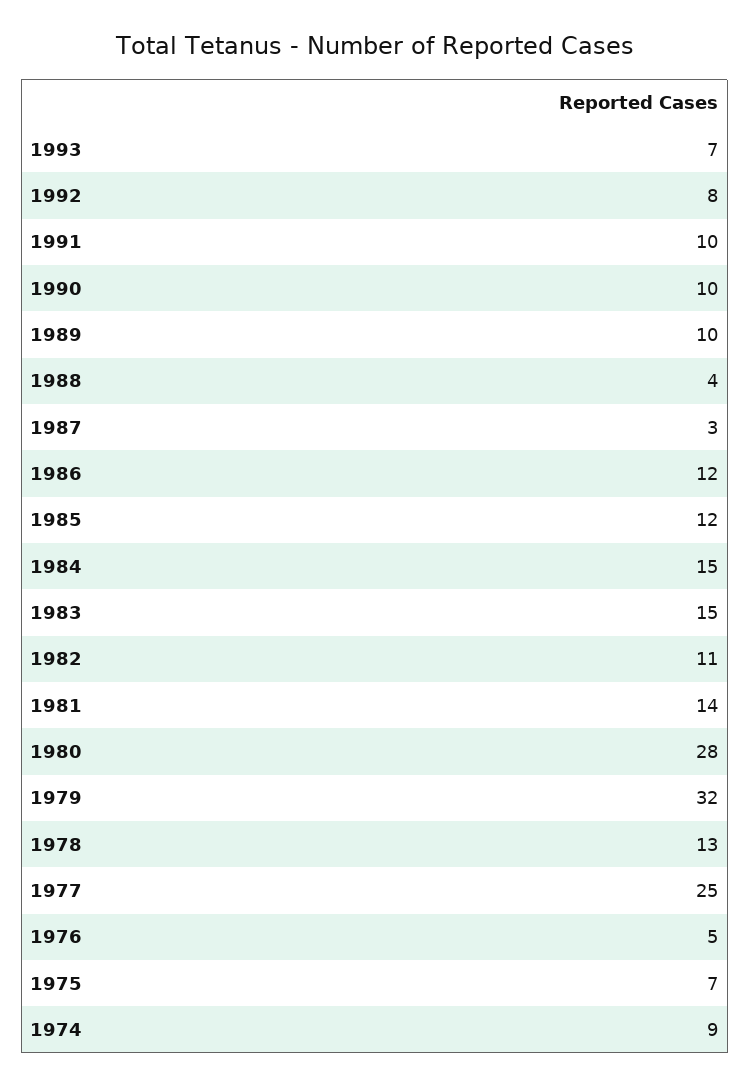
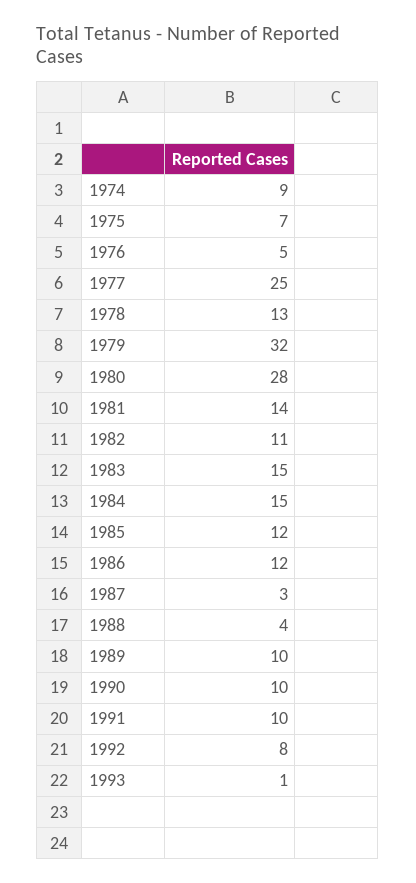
1993: 7 -> 1

